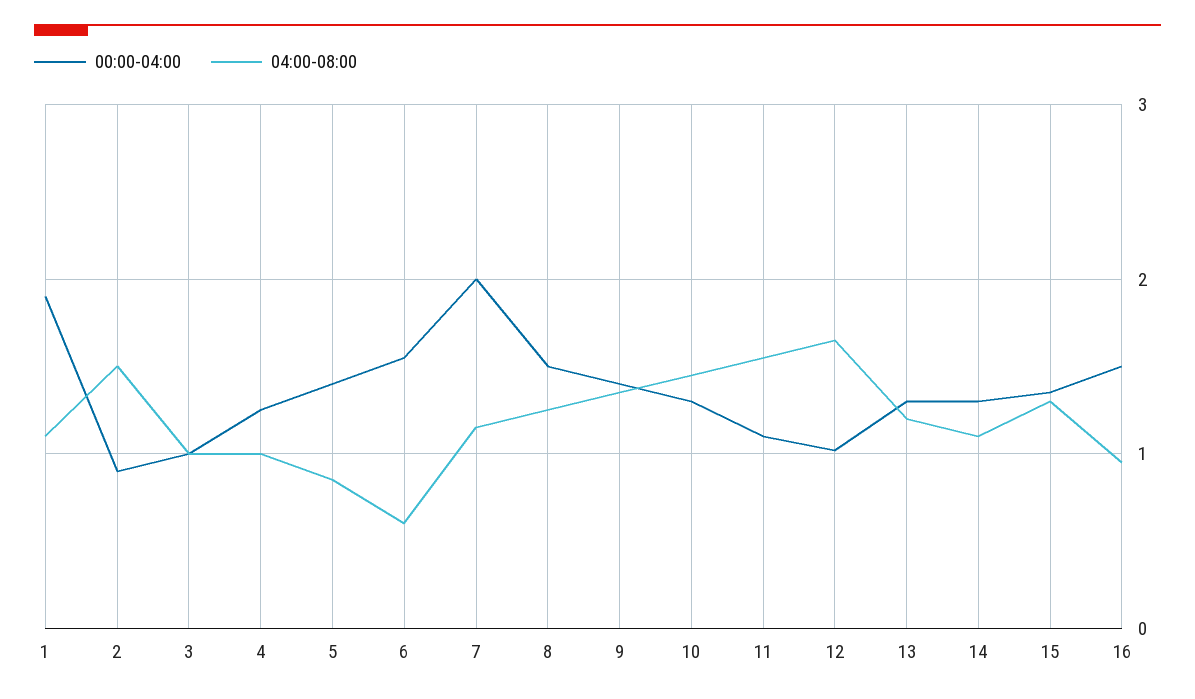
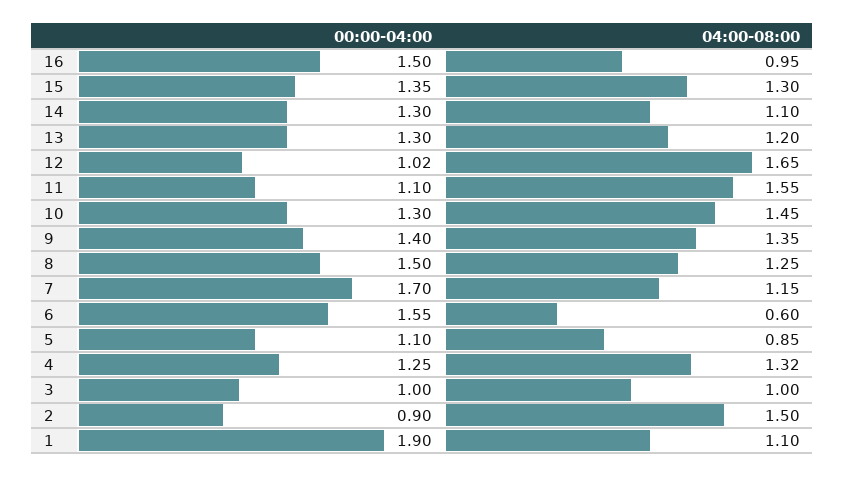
04:00-08:00, 4: 1 -> 1.32
00:00-04:00, 5: 1.4 -> 1.1
00:00-04:00, 7: 2 -> 1.7

